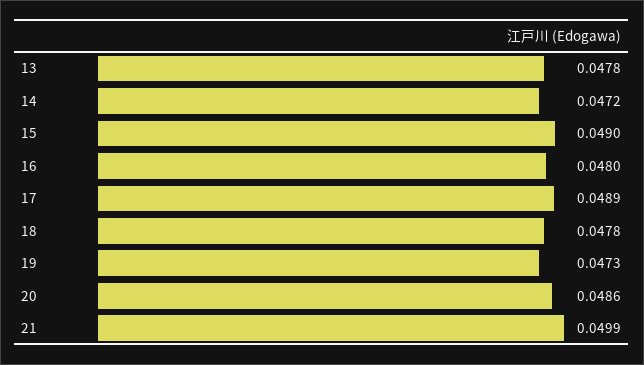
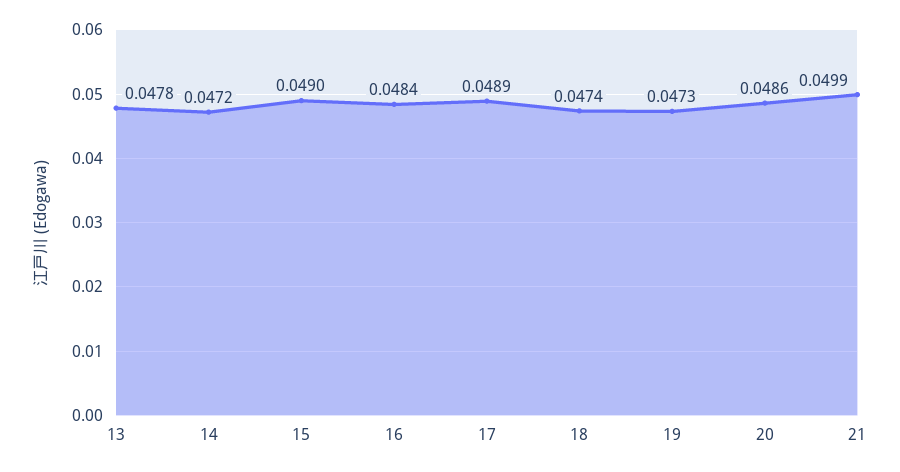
16: 0.048 -> 0.0484
18: 0.0478 -> 0.0474

